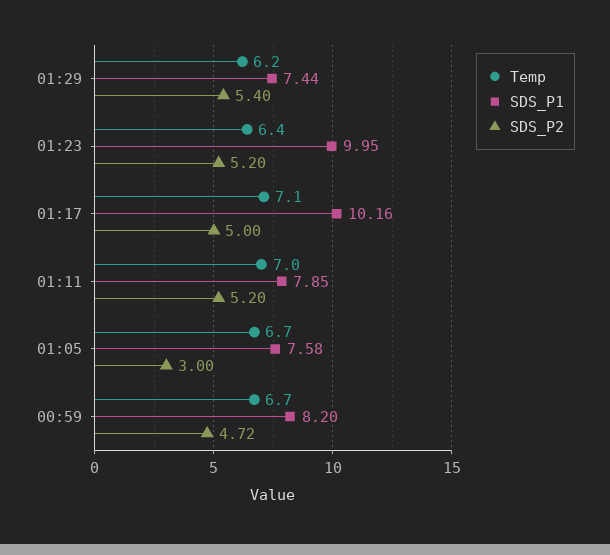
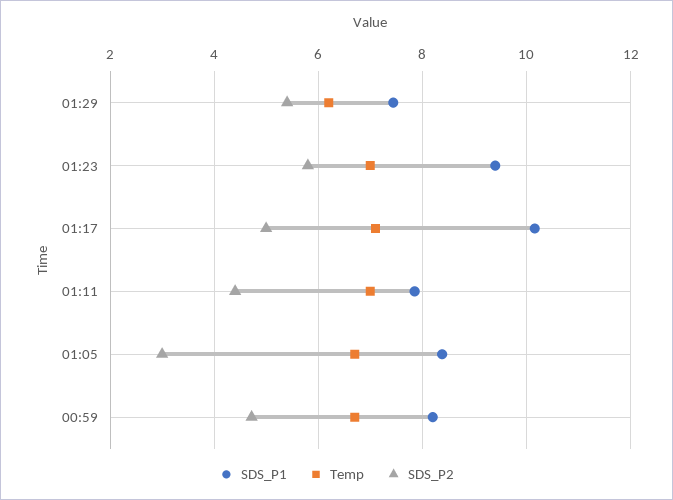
Temp, 01:23: 6.4 -> 7
SDS_P1, 01:23: 9.95 -> 9.4
SDS_P2, 01:23: 5.2 -> 5.8
SDS_P2, 01:11: 5.2 -> 4.4
SDS_P1, 01:05: 7.58 -> 8.4

